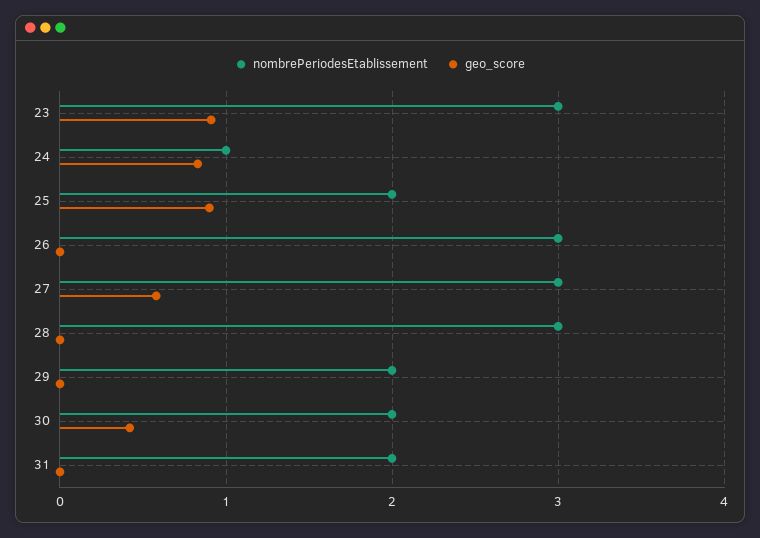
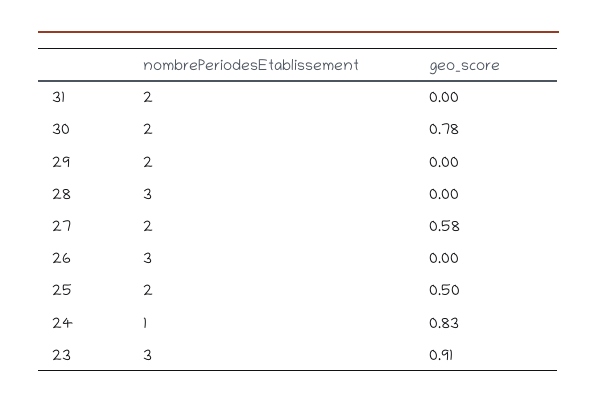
geo_score, 25: 0.9 -> 0.5
nombrePeriodesEtablissement, 27: 3 -> 2
geo_score, 30: 0.4 -> 0.78

